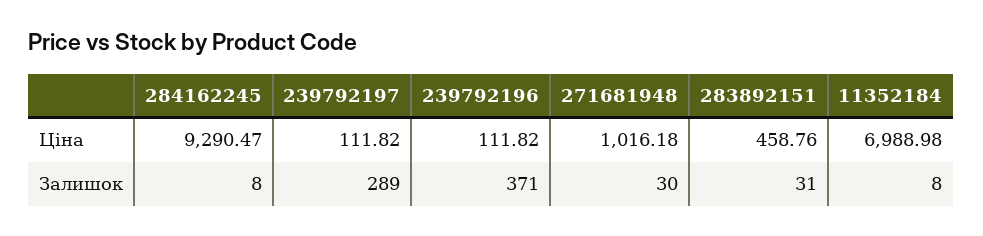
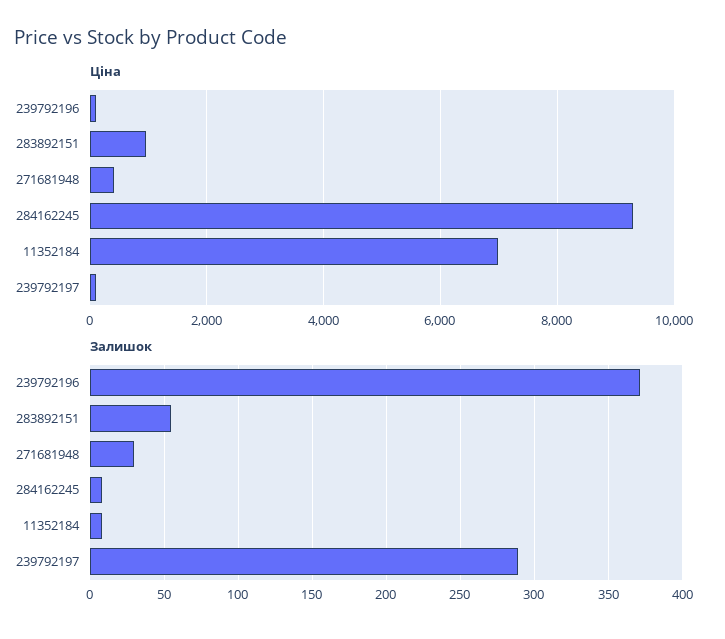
Ціна, 271681948: 1016.18 -> 400
Ціна, 283892151: 458.76 -> 1000
Залишок, 283892151: 31 -> 55

